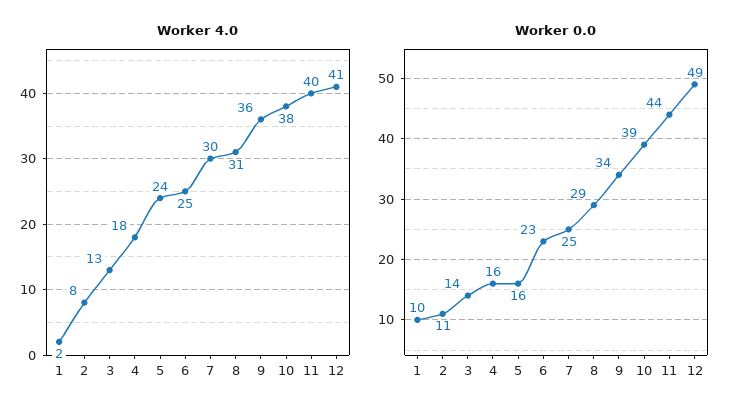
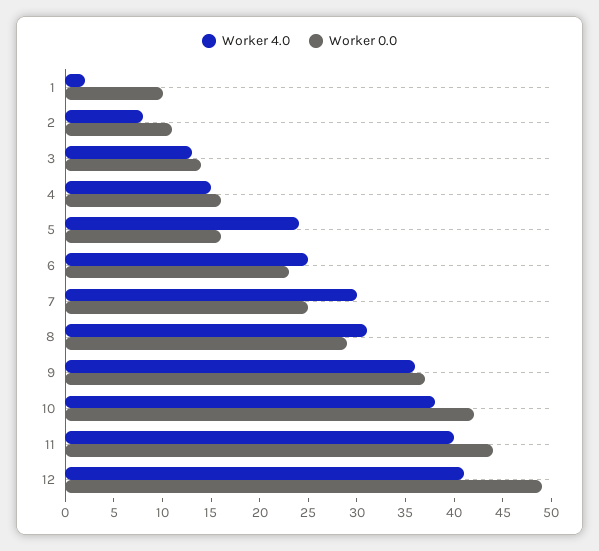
Worker 4.0, 4: 18 -> 15
Worker 0.0, 9: 34 -> 37
Worker 0.0, 10: 39 -> 42

